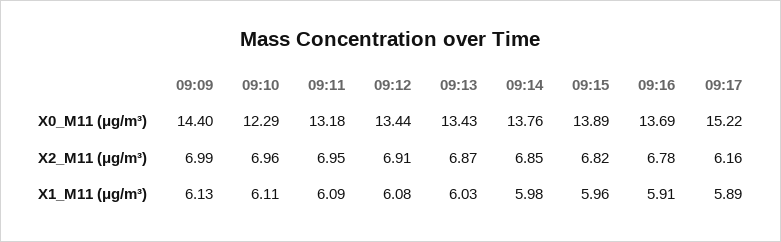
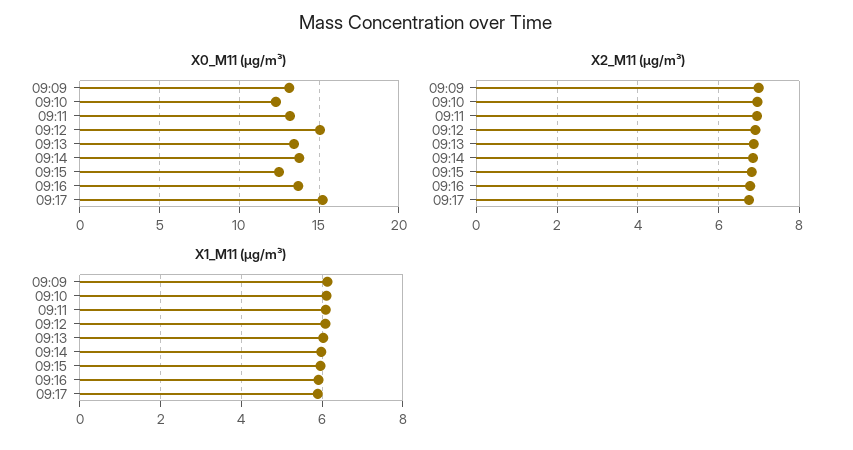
X0_M11 (μg/m³), 09:09: 14.4 -> 13
X0_M11 (μg/m³), 09:12: 13.44 -> 15
X0_M11 (μg/m³), 09:15: 13.89 -> 12.5
X2_M11 (μg/m³), 09:17: 6.16 -> 6.8

